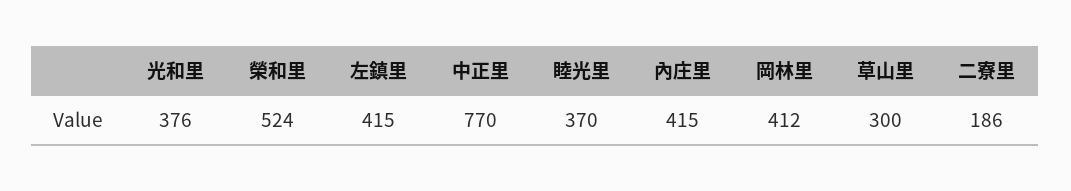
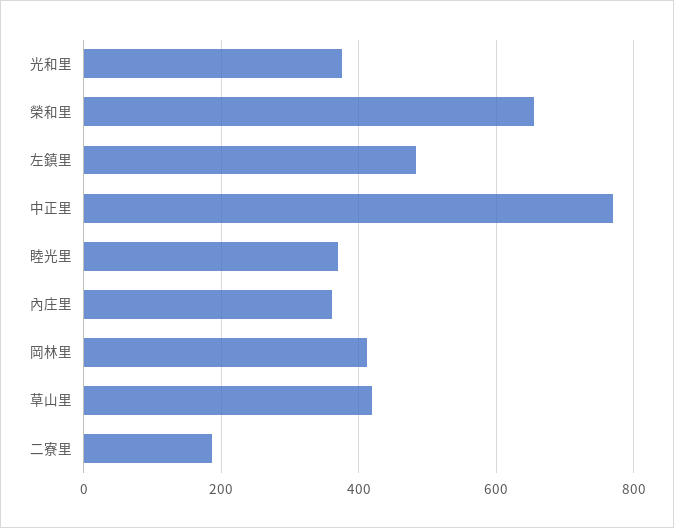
榮和里: 524 -> 660
左鎮里: 415 -> 480
內庄里: 415 -> 360
草山里: 300 -> 420

